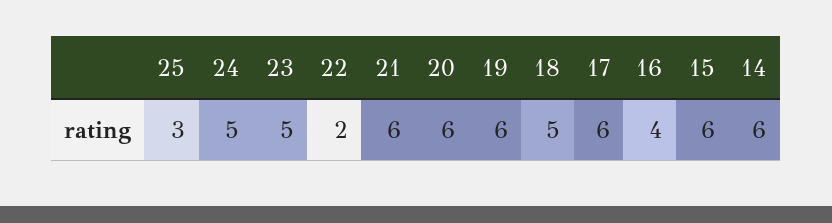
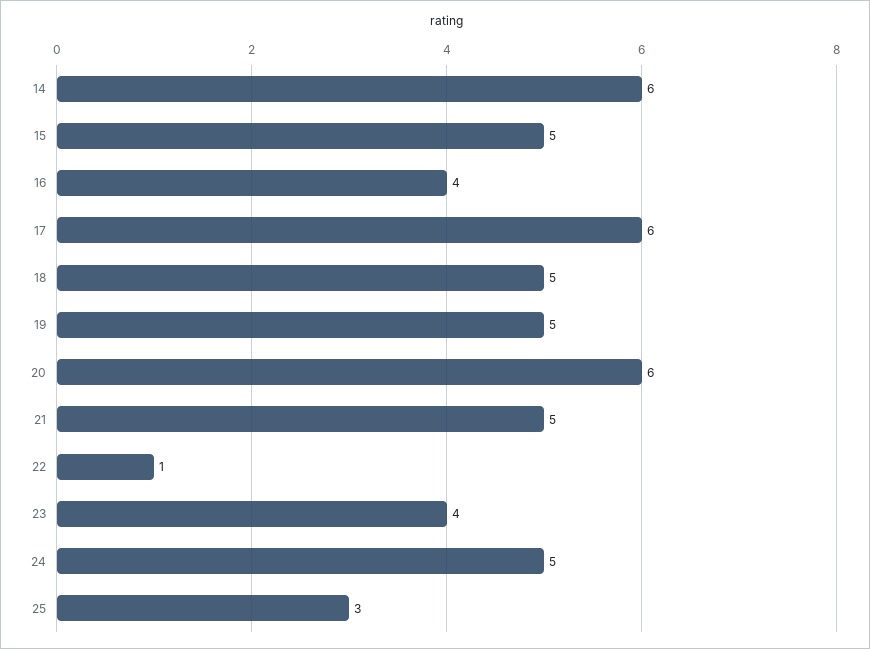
23: 5 -> 4
22: 2 -> 1
21: 6 -> 5
19: 6 -> 5
15: 6 -> 5

